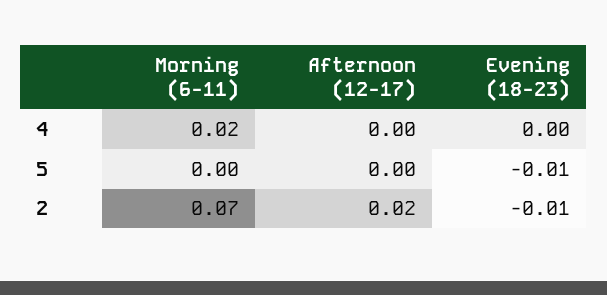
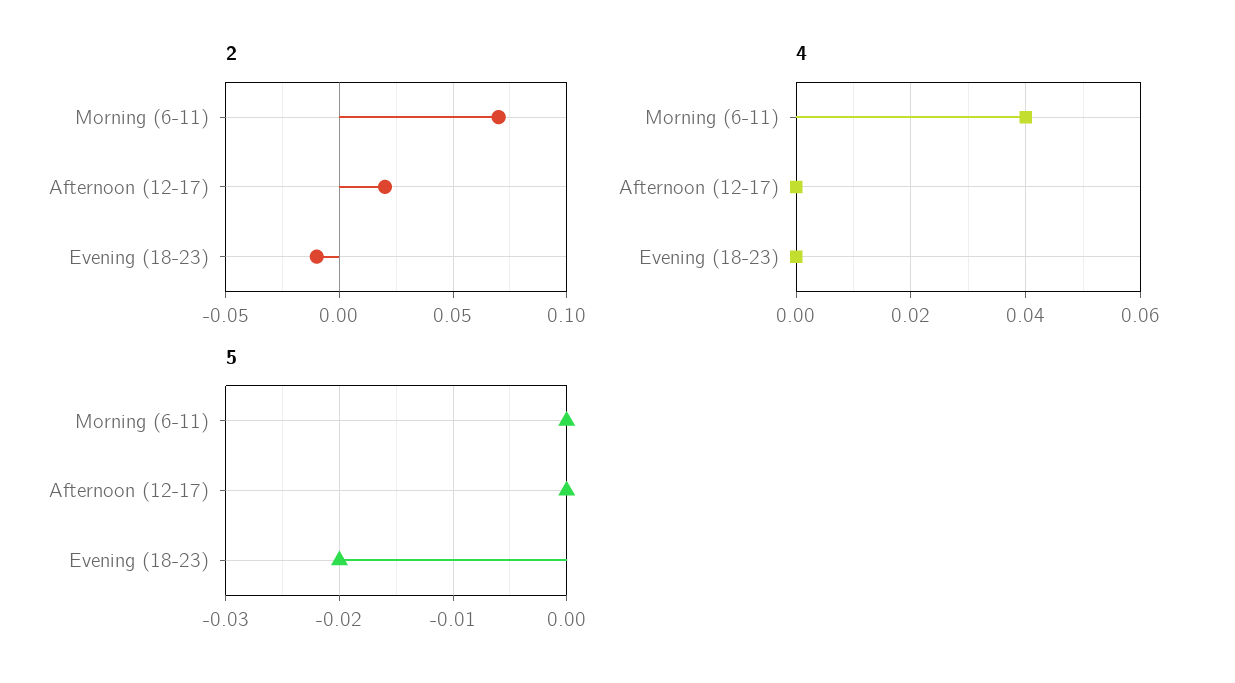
4, Morning (6-11): 0.02 -> 0.04
5, Evening (18-23): -0.01 -> -0.02

